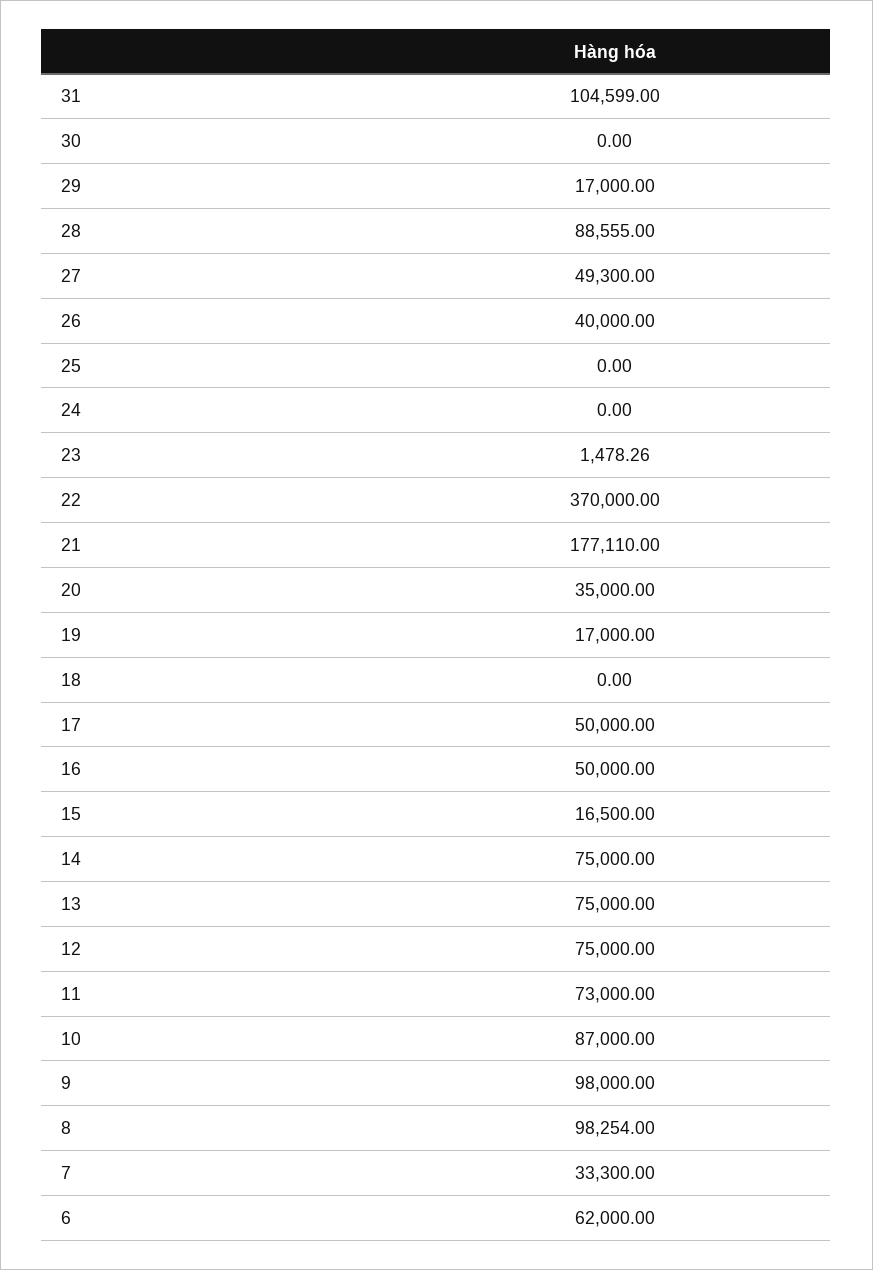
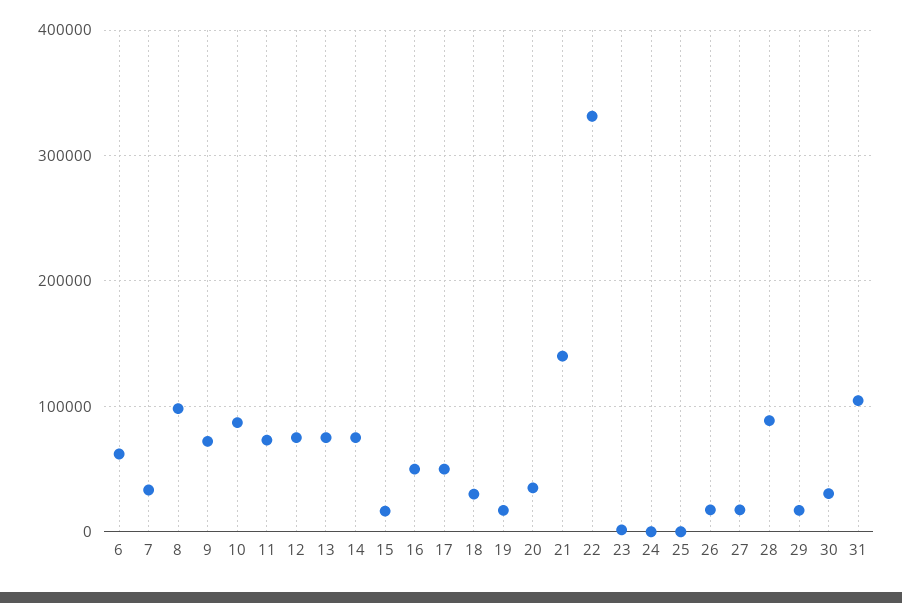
30: 0 -> 30000
27: 49300 -> 20000
26: 40000 -> 20000
22: 370000 -> 330000
21: 177110 -> 140000
18: 0 -> 30000
9: 98000 -> 70000

